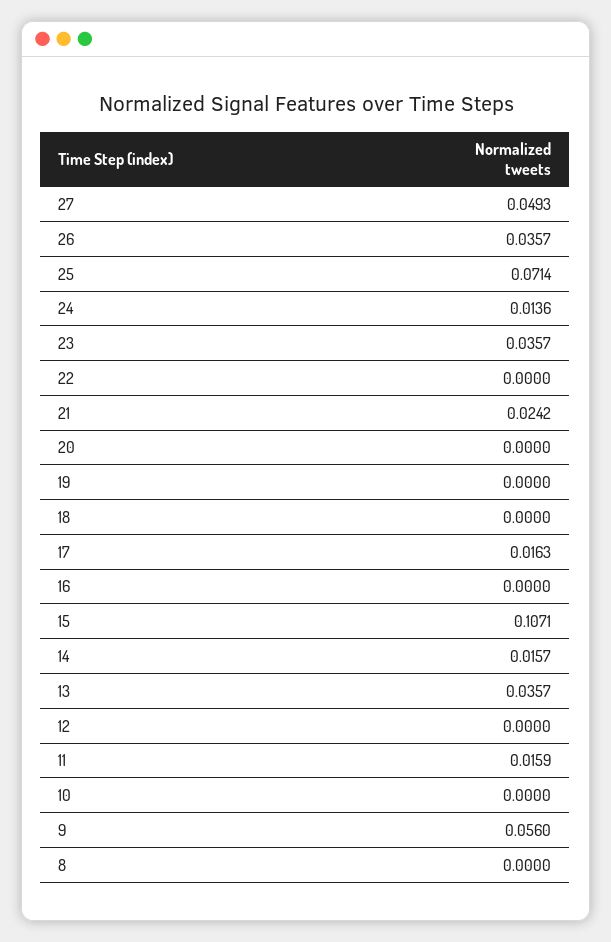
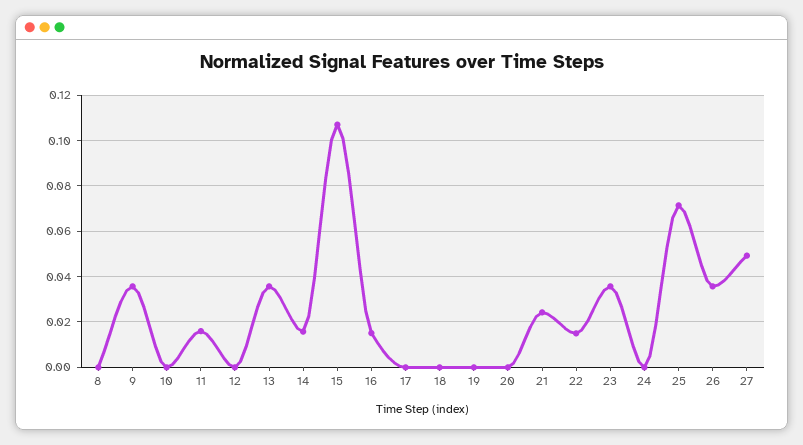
24: 0.0136 -> 0
22: 0 -> 0.015
17: 0.0163 -> 0
16: 0 -> 0.015
9: 0.056 -> 0.035

